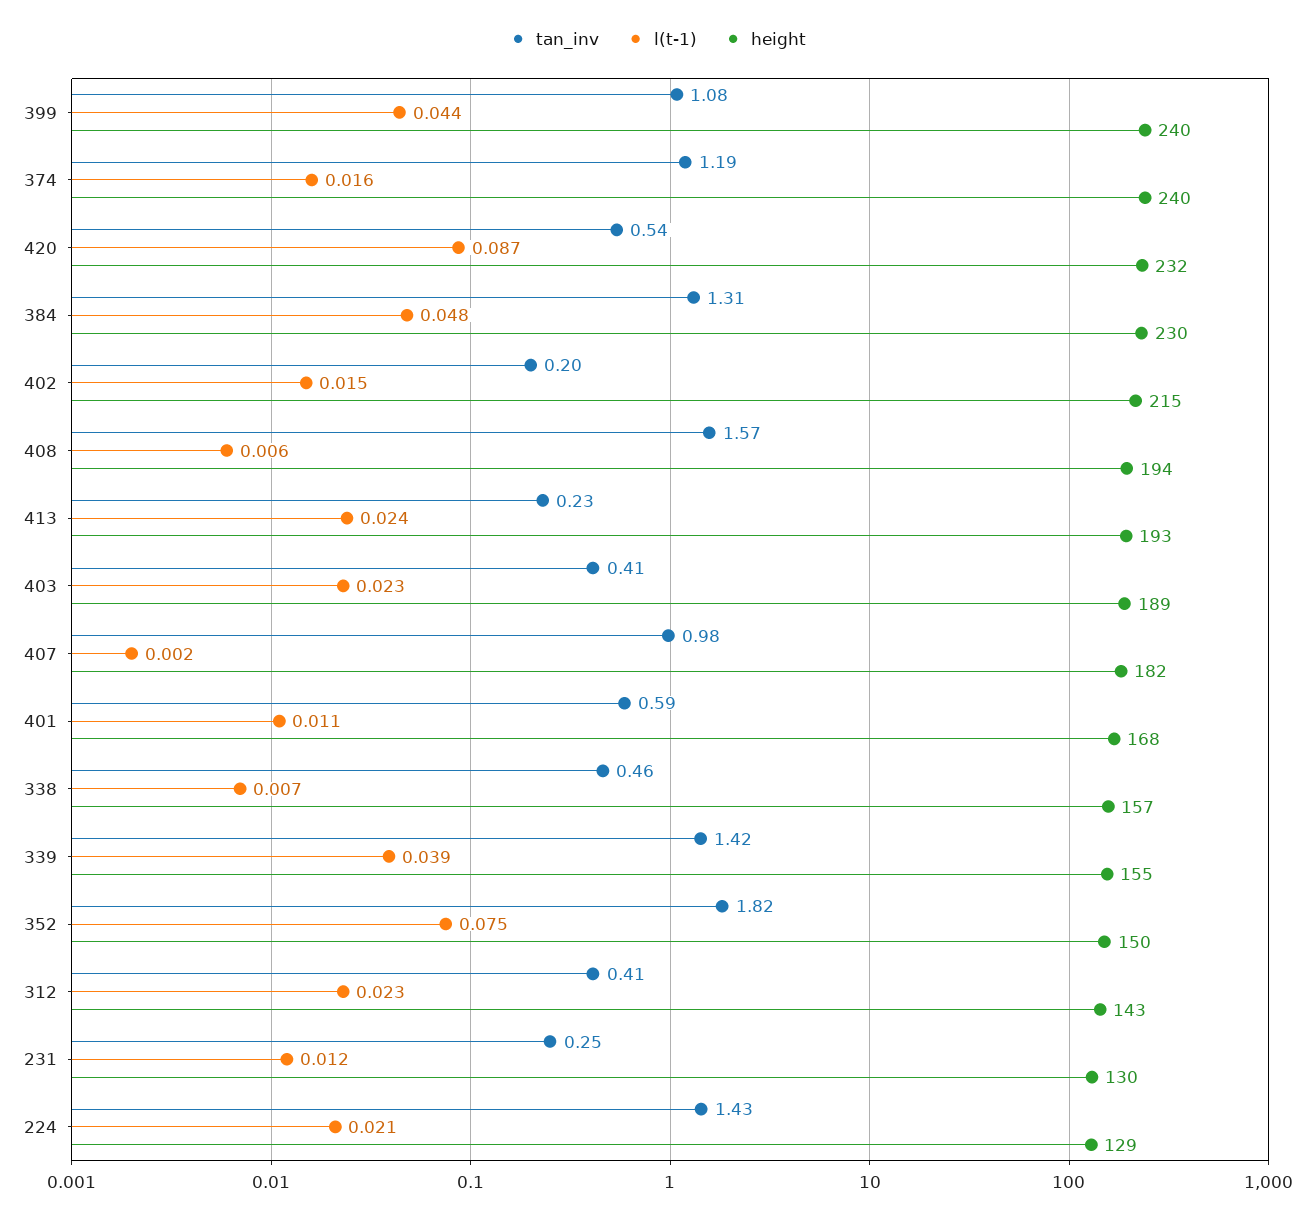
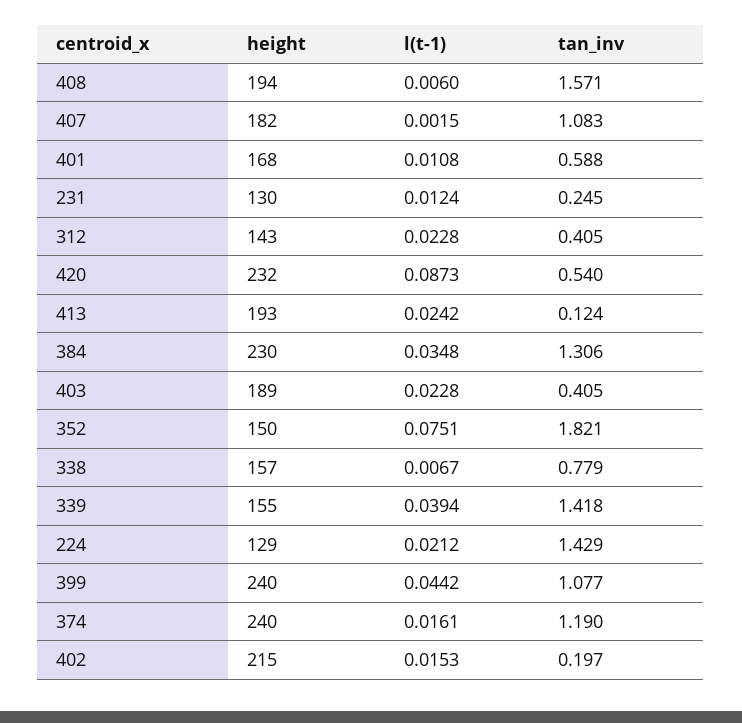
l(t-1), 384: 0.048 -> 0.0348
tan_inv, 413: 0.23 -> 0.124
tan_inv, 407: 0.98 -> 1.083
tan_inv, 338: 0.46 -> 0.779

